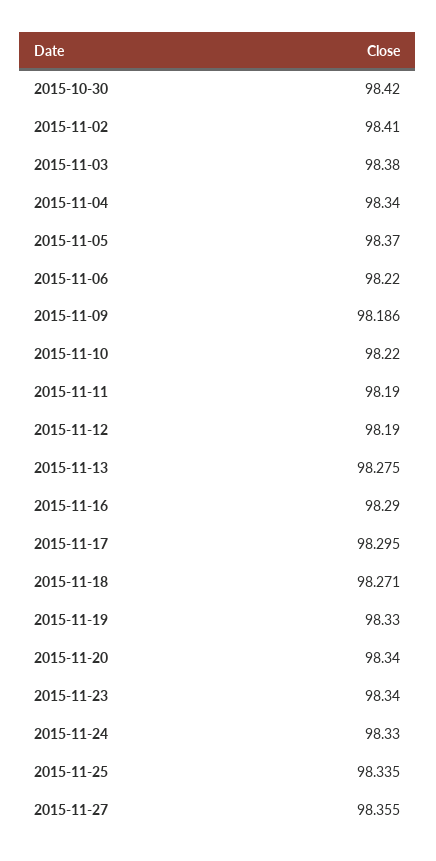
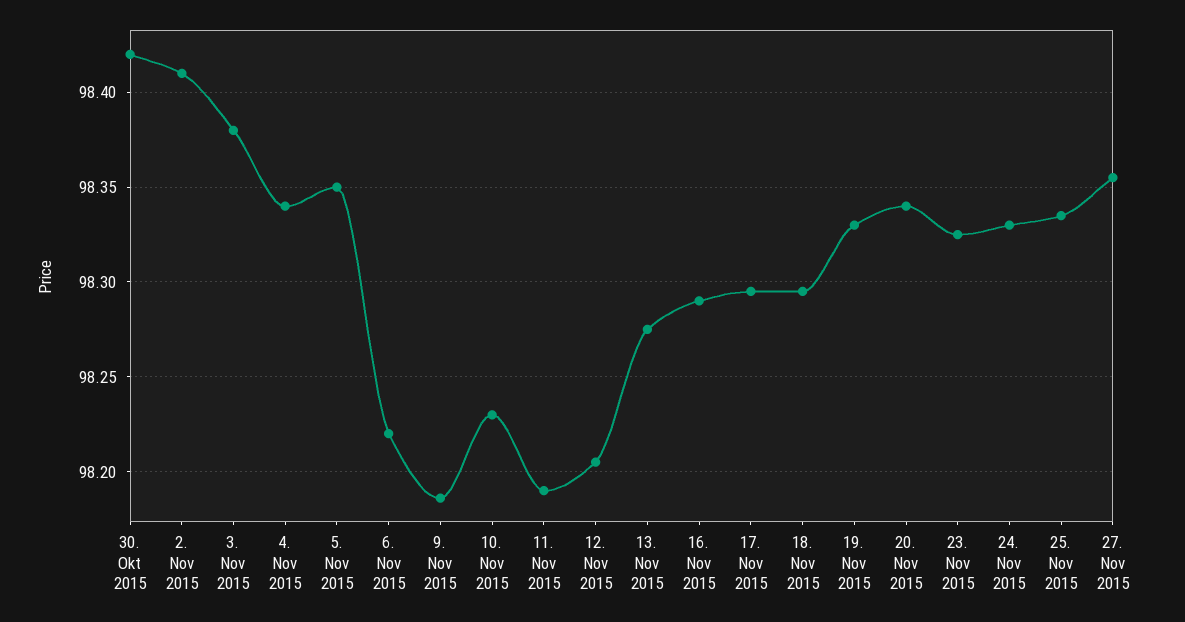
2015-11-05: 98.37 -> 98.35
2015-11-10: 98.22 -> 98.23
2015-11-12: 98.19 -> 98.205
2015-11-18: 98.271 -> 98.295
2015-11-23: 98.34 -> 98.325

